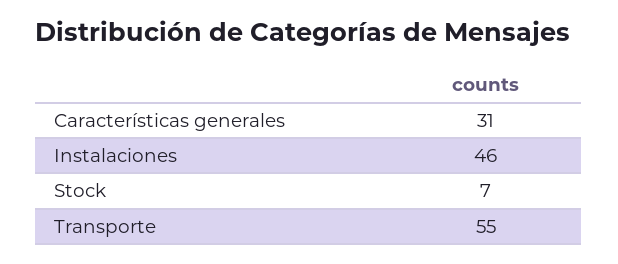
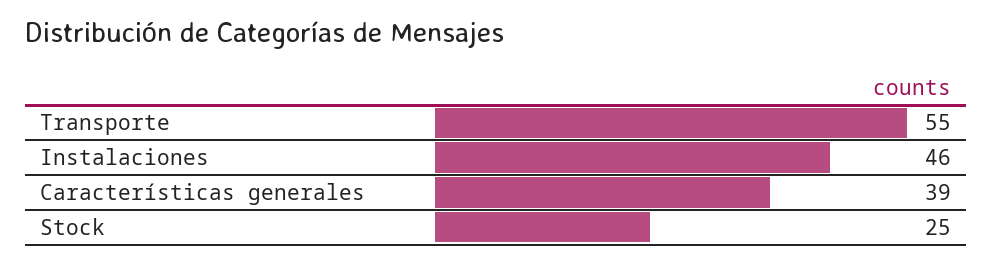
Características generales: 31 -> 39
Stock: 7 -> 25

